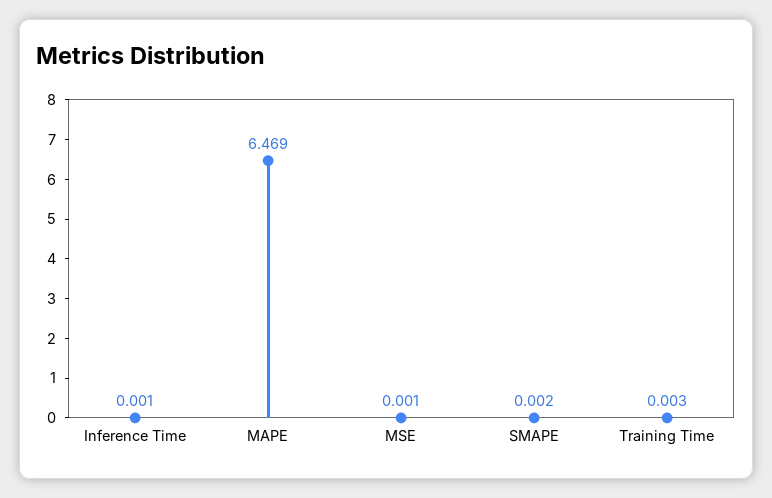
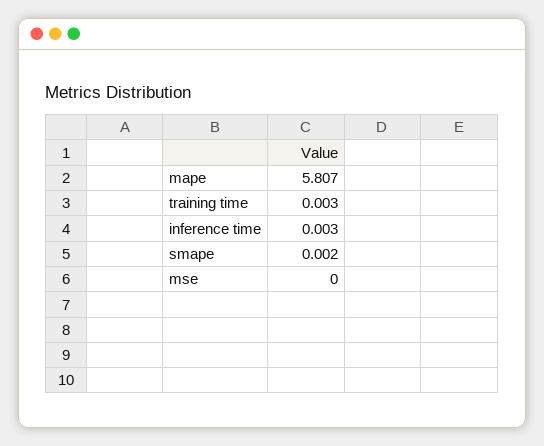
Inference Time: 0.001 -> 0.003
MAPE: 6.469 -> 5.807
MSE: 0.001 -> 0

